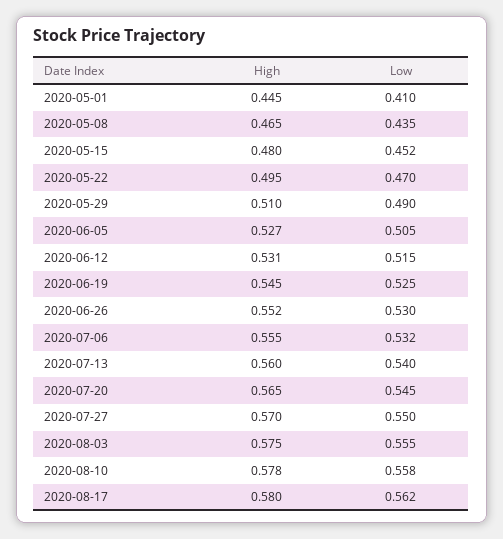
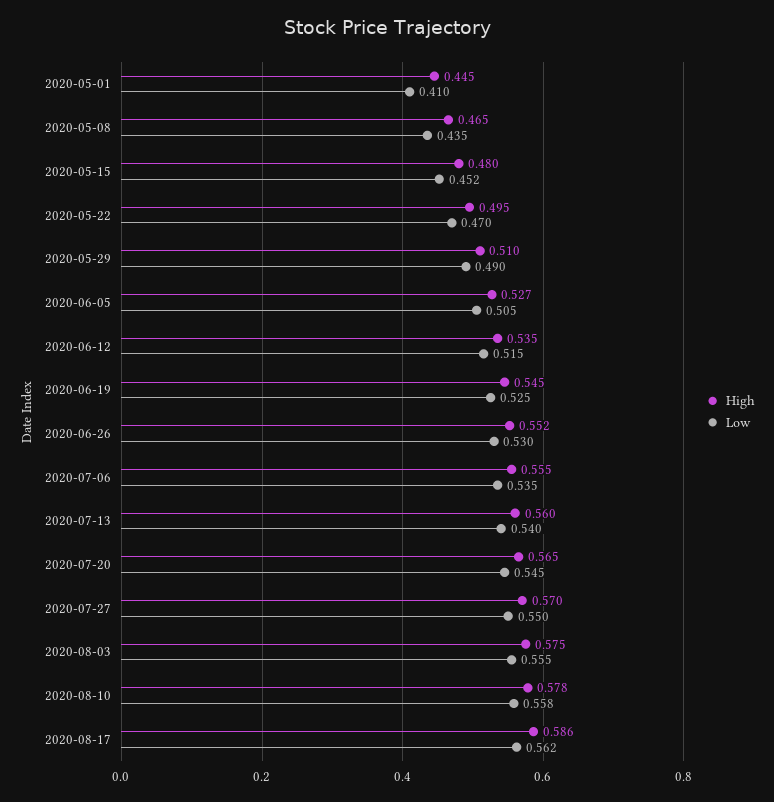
High, 2020-06-12: 0.531 -> 0.535
Low, 2020-07-06: 0.532 -> 0.535
High, 2020-08-17: 0.58 -> 0.586

